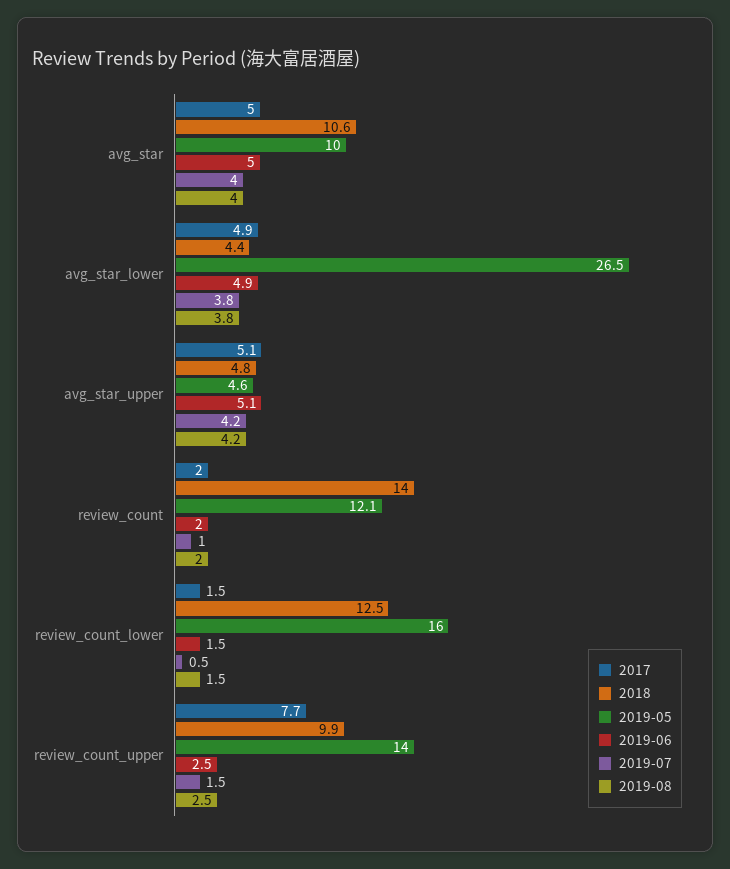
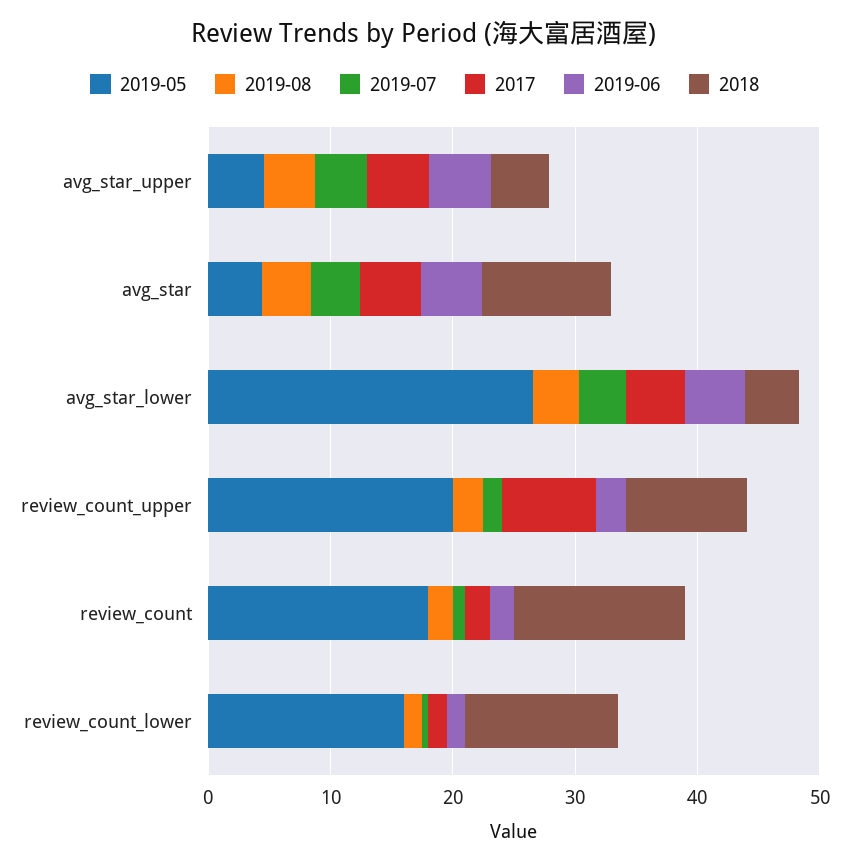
2019-05, avg_star: 10 -> 4
2019-05, review_count: 12.1 -> 18
2019-05, review_count_upper: 14 -> 20

